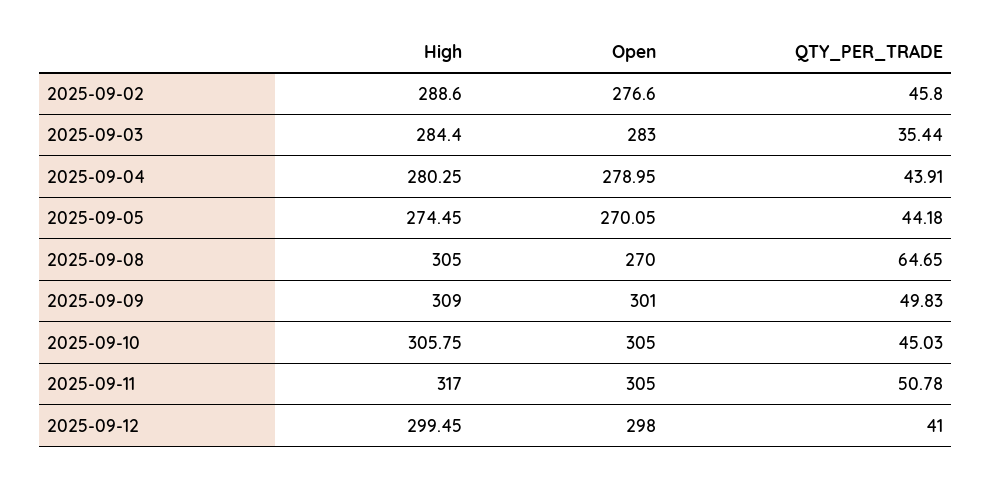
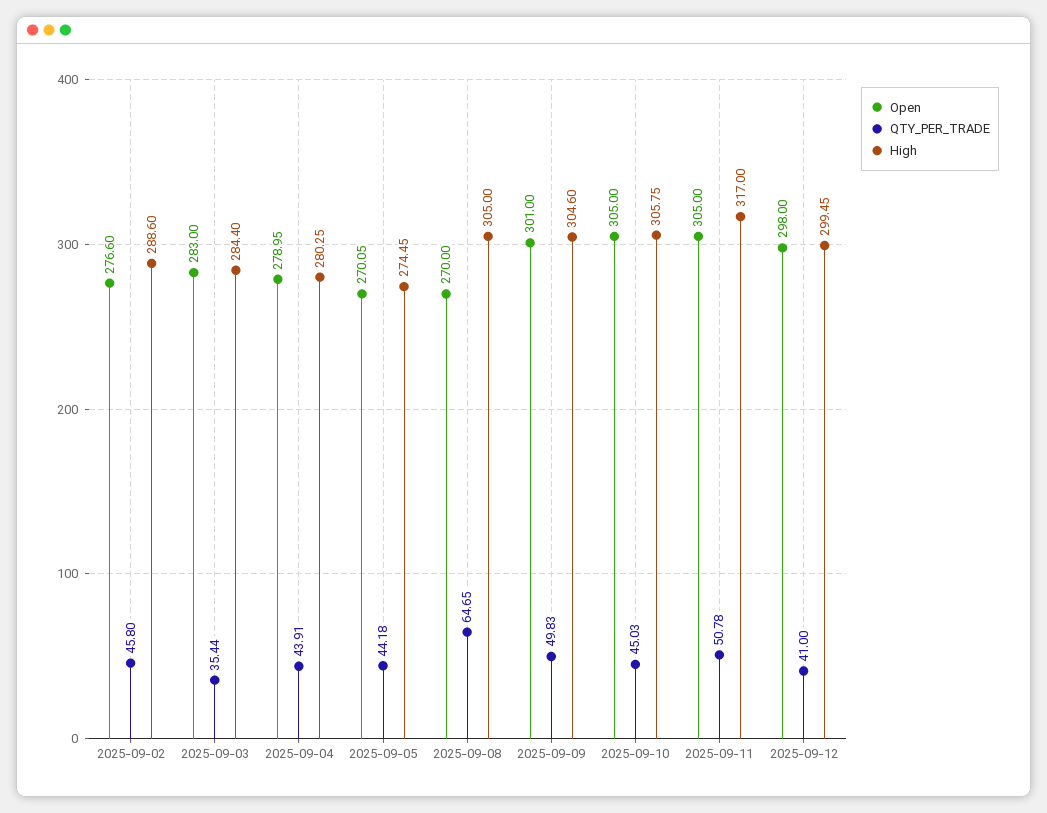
High, 2025-09-09: 309 -> 304.6

